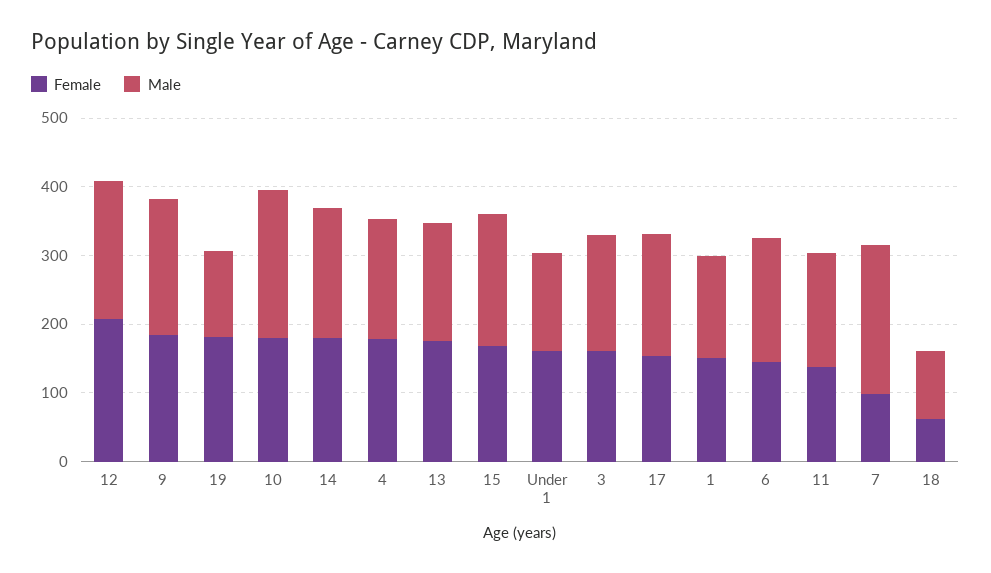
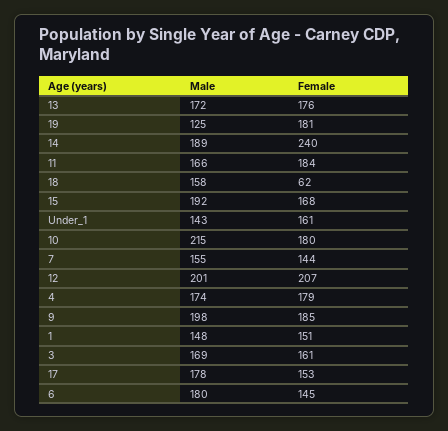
Female, 14: 180 -> 240
Female, 11: 140 -> 184
Female, 7: 100 -> 144
Male, 7: 220 -> 155
Male, 18: 100 -> 158

